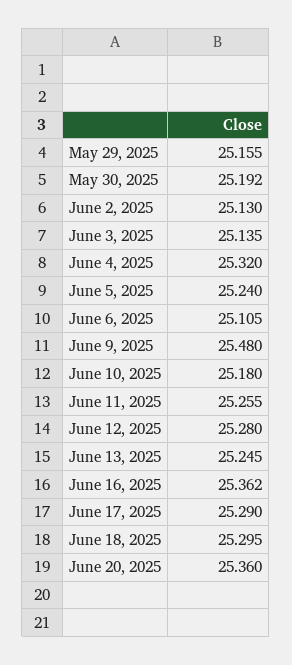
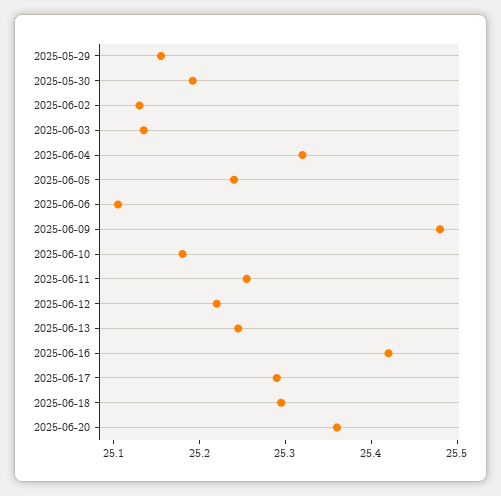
June 12, 2025: 25.28 -> 25.22
June 16, 2025: 25.362 -> 25.42

